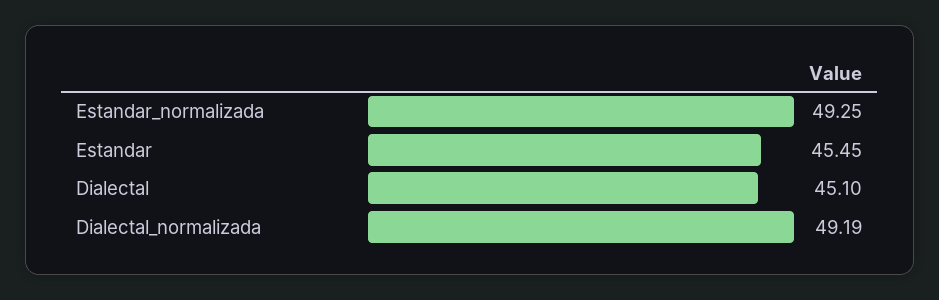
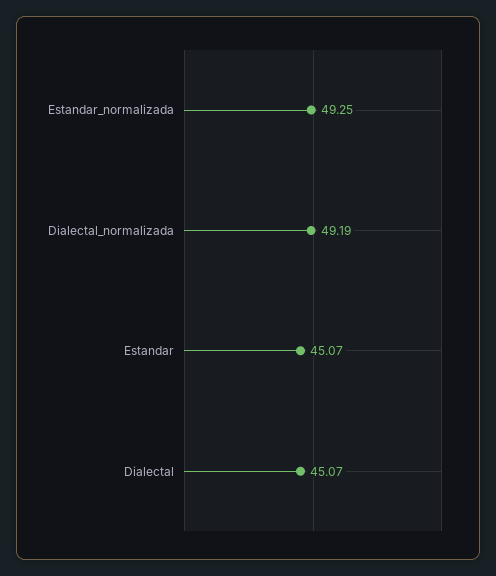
Estandar: 45.45 -> 45.07
Dialectal: 45.1 -> 45.07

